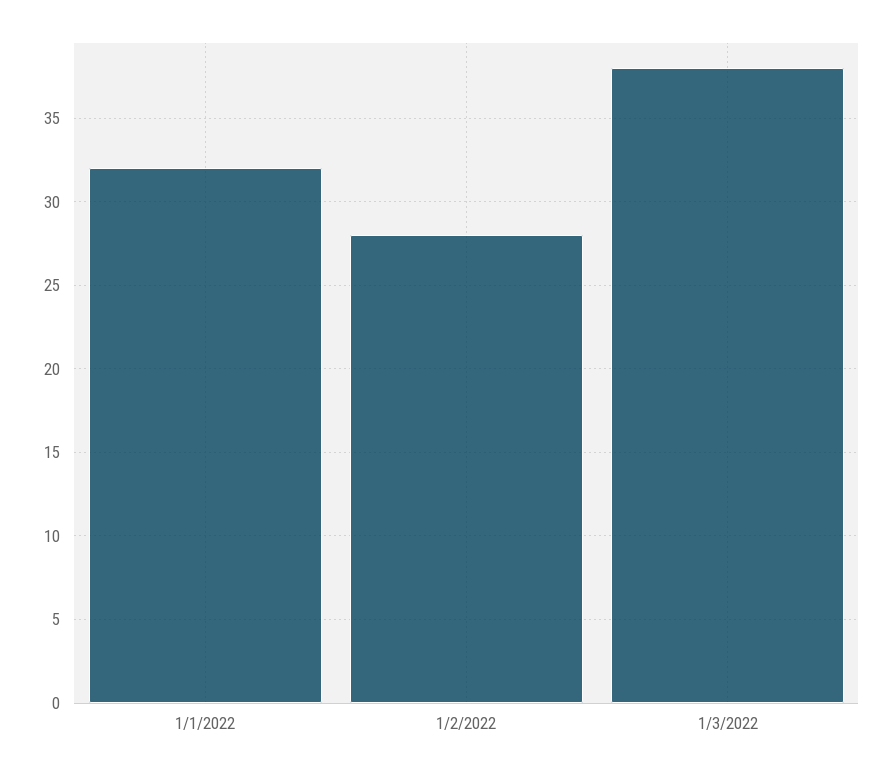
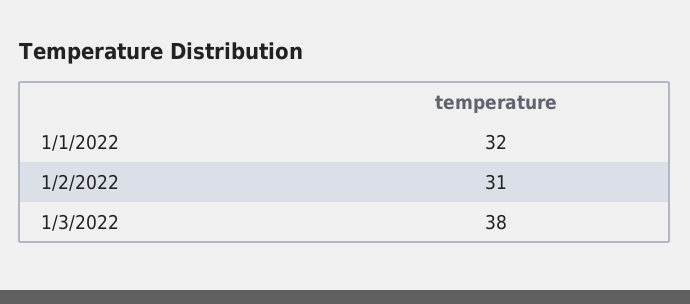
1/2/2022: 28 -> 31

